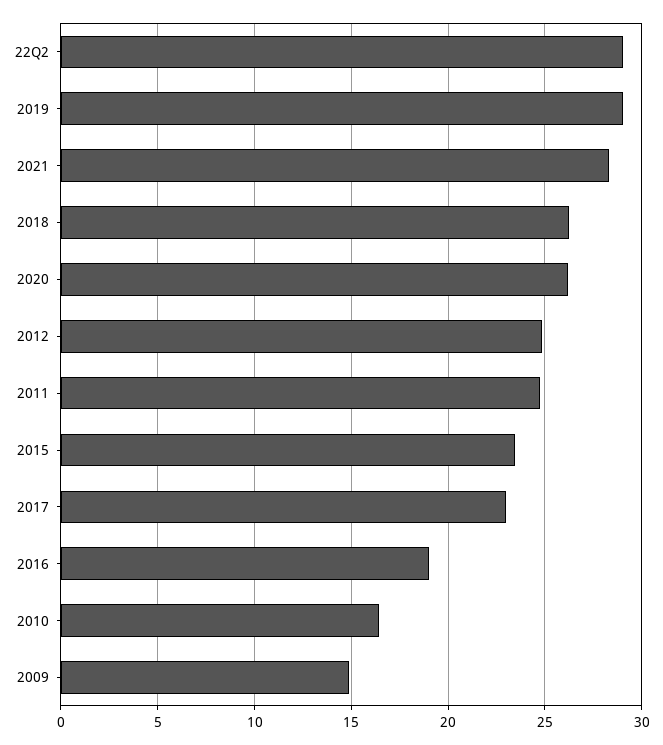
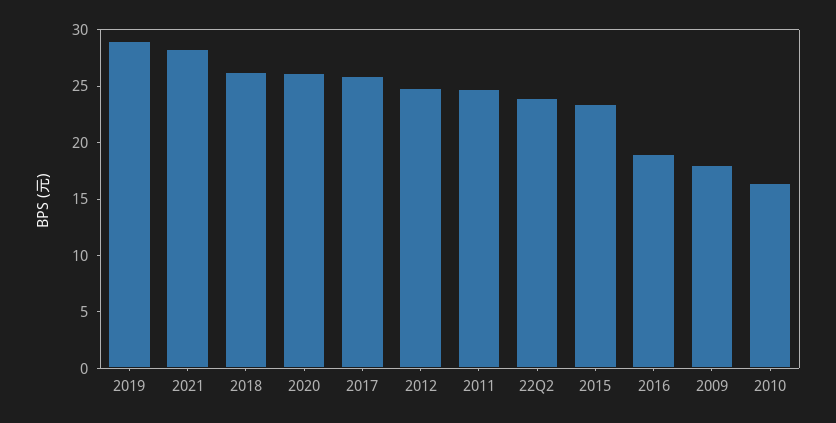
22Q2: 29 -> 24
2017: 23 -> 26
2009: 15 -> 18

